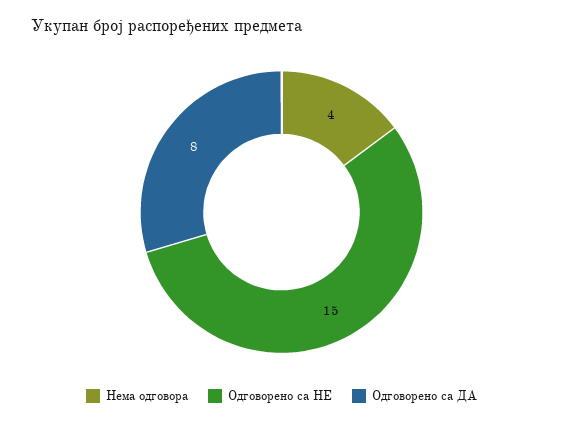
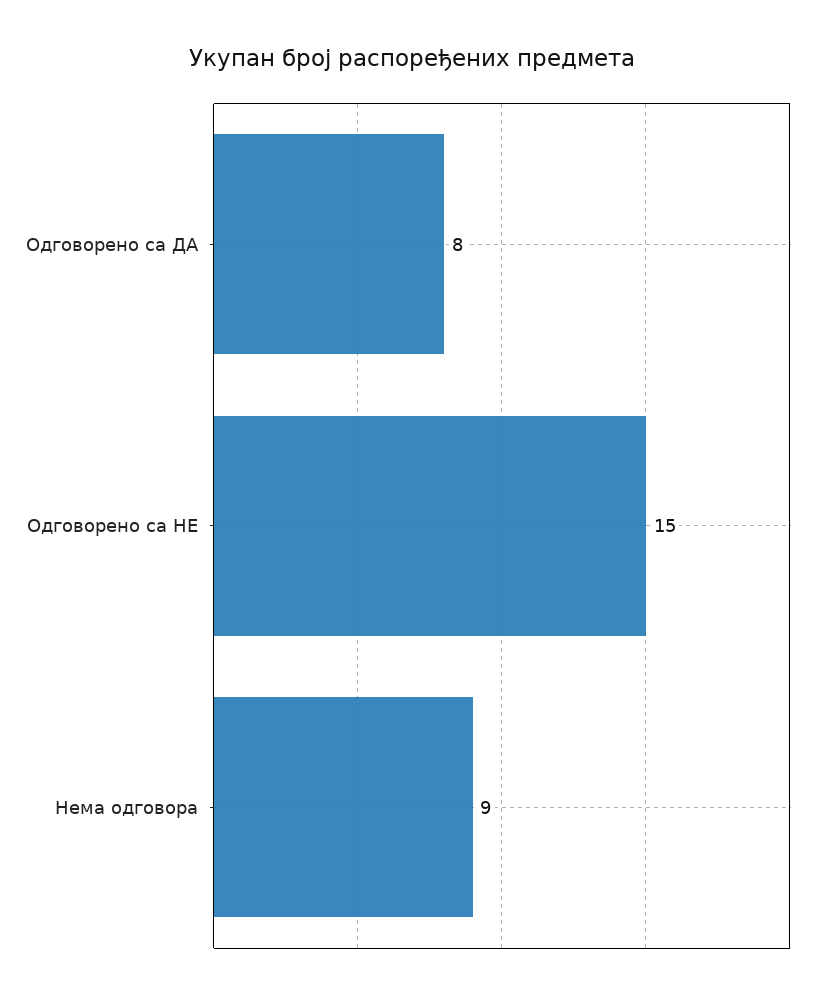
Нема одговора: 4 -> 9

